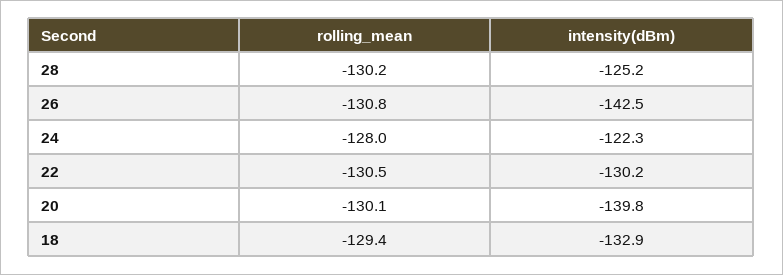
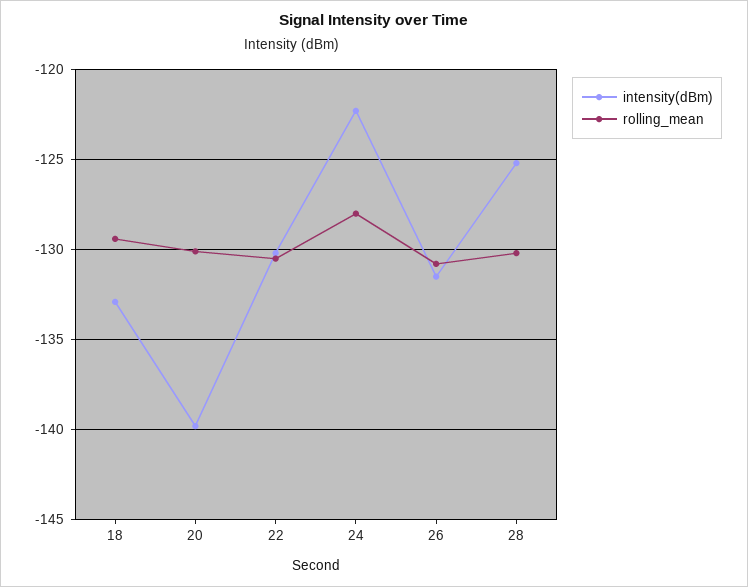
intensity(dBm), 26: -142.5 -> -131.5

